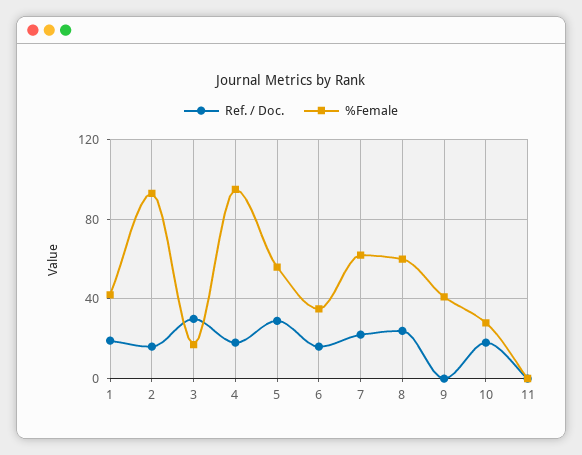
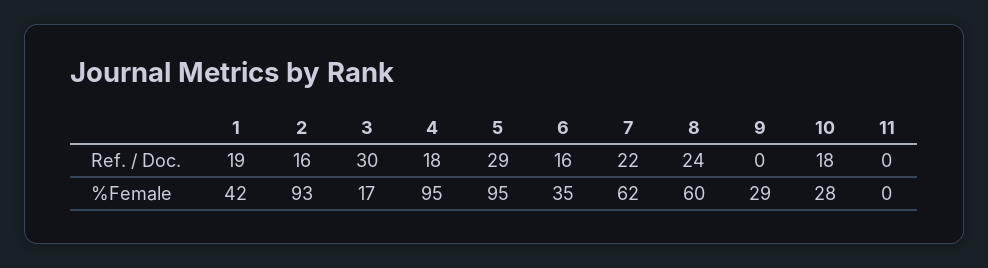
%Female, 5: 55 -> 95
%Female, 9: 40 -> 29

